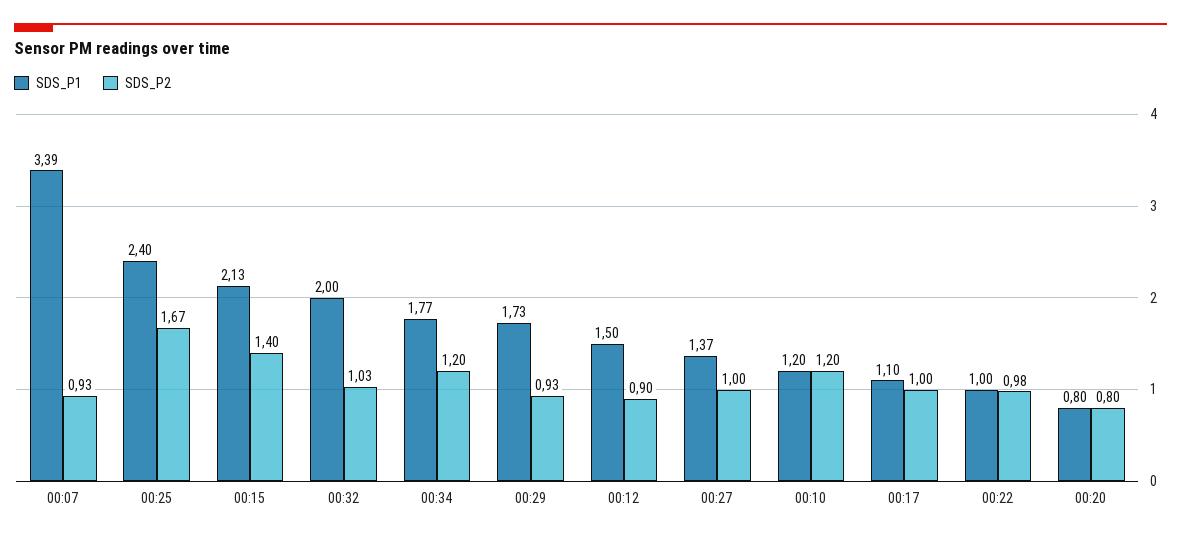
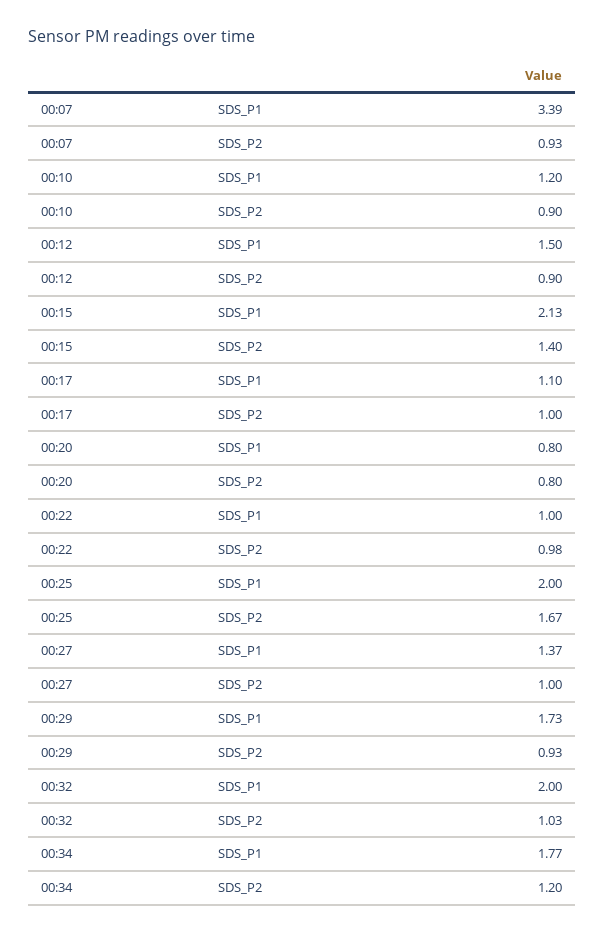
SDS_P1, 00:25: 2.4 -> 2
SDS_P2, 00:10: 1.2 -> 0.9

